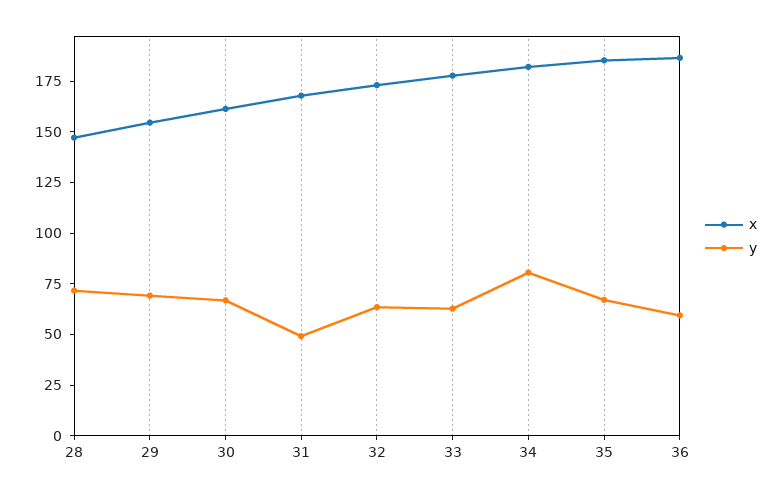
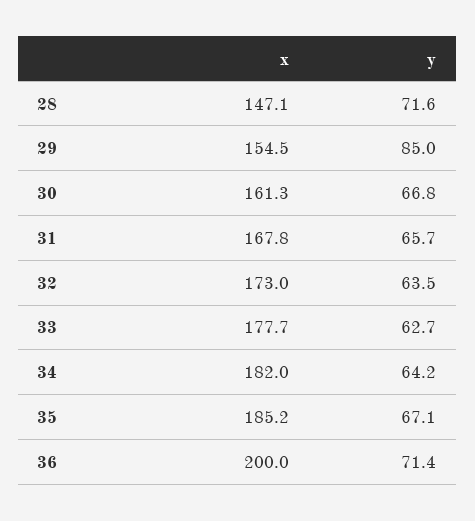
y, 29: 70 -> 85
y, 31: 50 -> 65.7
y, 34: 80 -> 64.2
x, 36: 185 -> 200
y, 36: 60 -> 71.4

